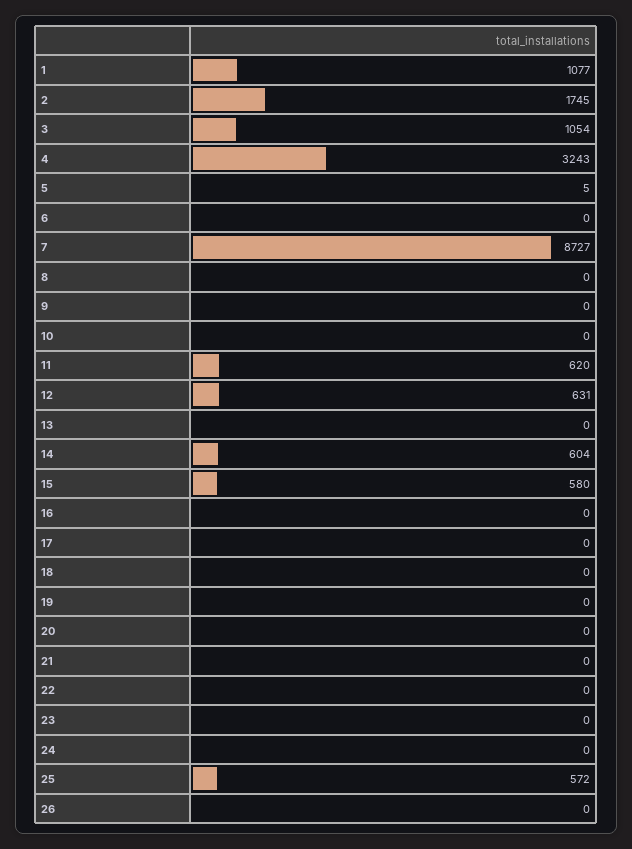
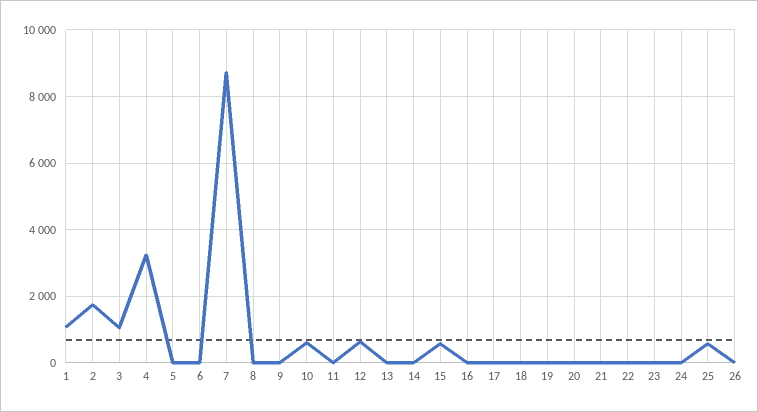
10: 0 -> 600
11: 620 -> 0
14: 604 -> 0

